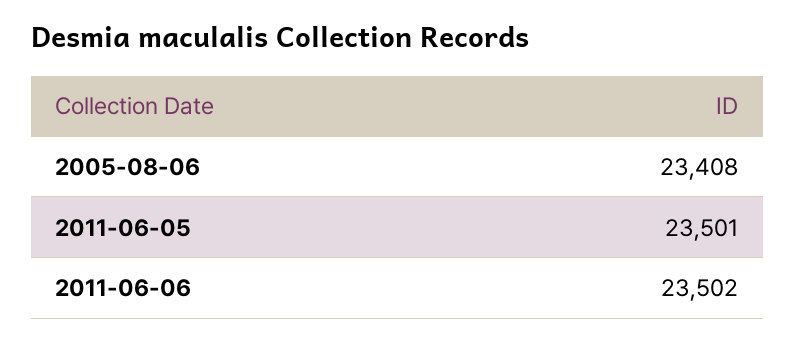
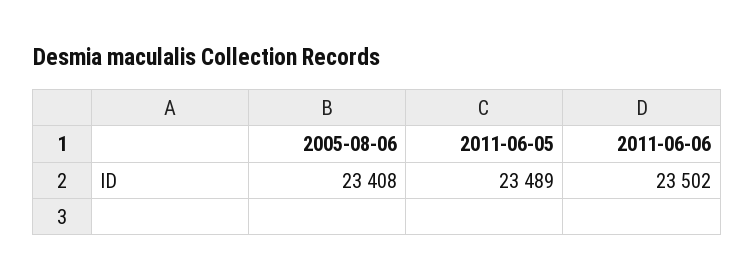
2011-06-05: 23501 -> 23489

